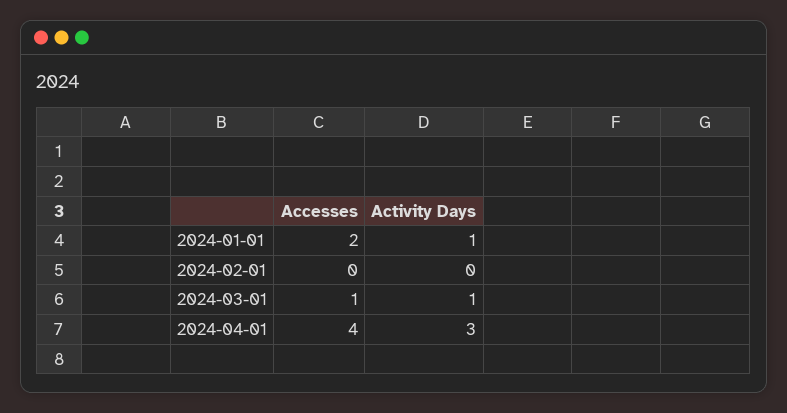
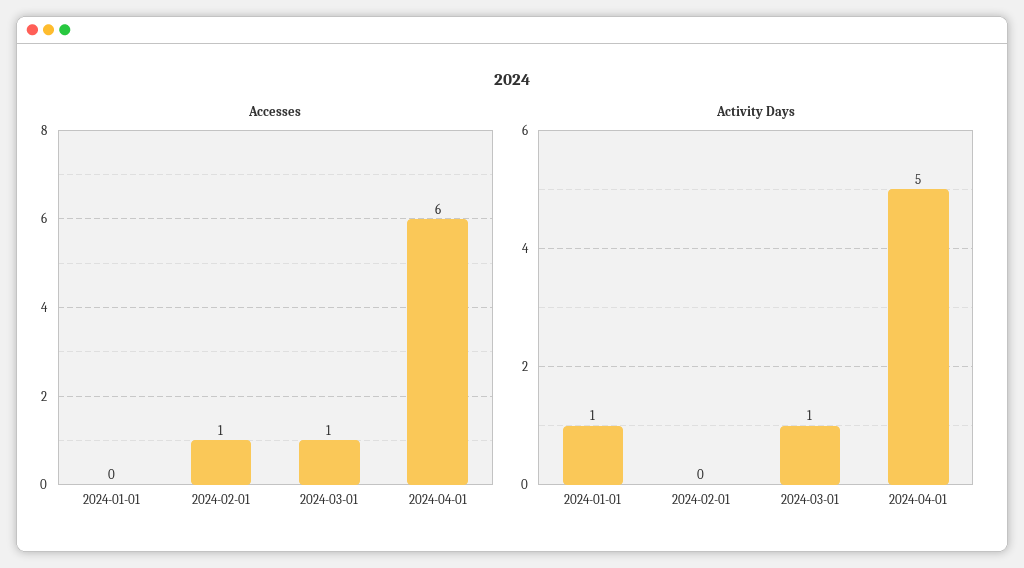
Accesses, 2024-01-01: 2 -> 0
Accesses, 2024-02-01: 0 -> 1
Accesses, 2024-04-01: 4 -> 6
Activity Days, 2024-04-01: 3 -> 5

